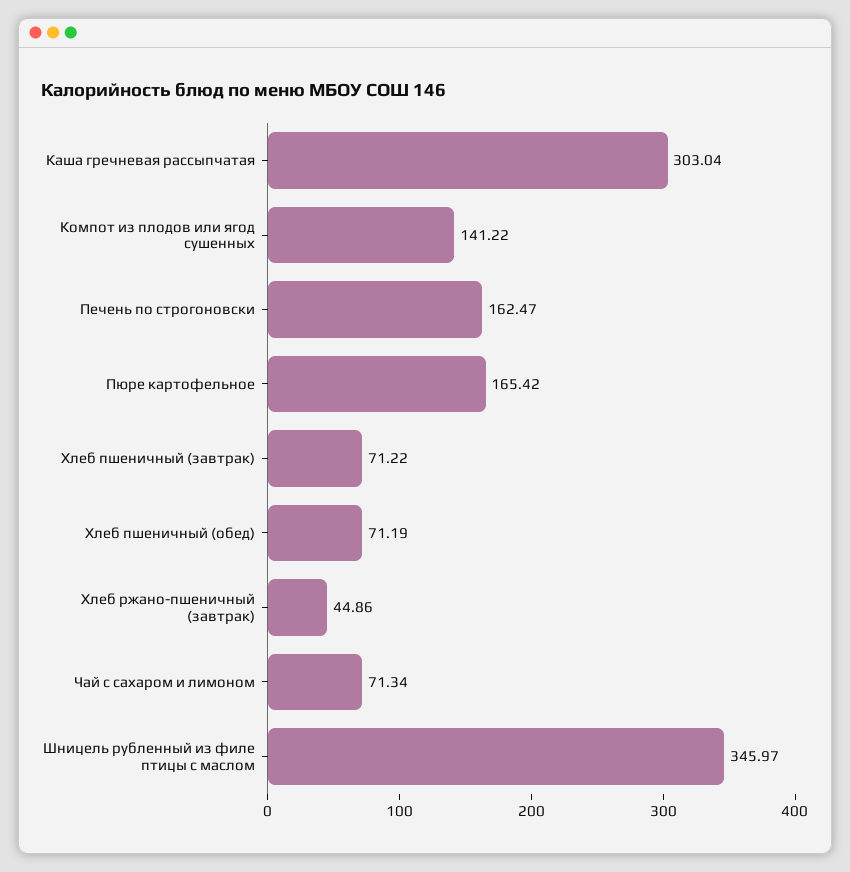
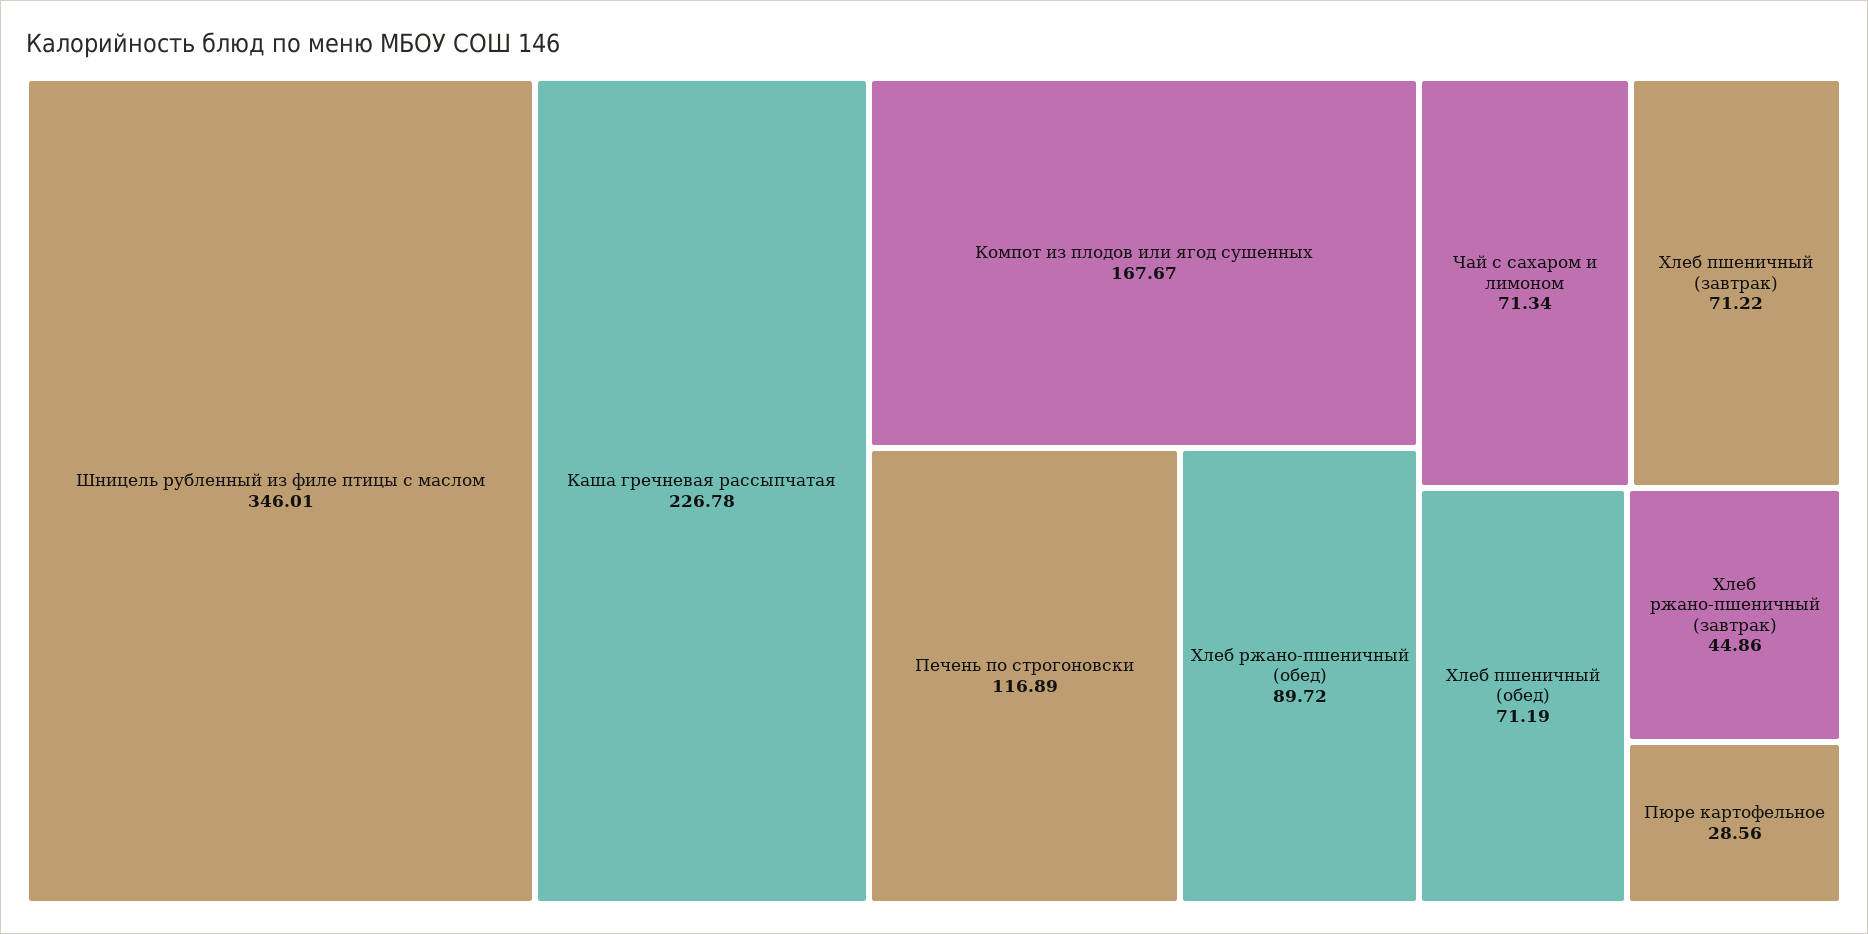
Каша гречневая рассыпчатая: 303.04 -> 226.78
Компот из плодов или ягод сушенных: 141.22 -> 167.67
Печень по строгоновски: 162.47 -> 116.89
Пюре картофельное: 165.42 -> 28.56
Шницель рубленный из филе птицы с маслом: 345.97 -> 346.01
Хлеб ржано-пшеничный (обед): none -> 89.72

